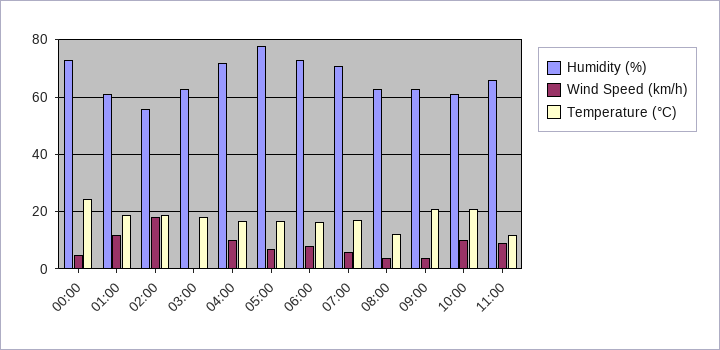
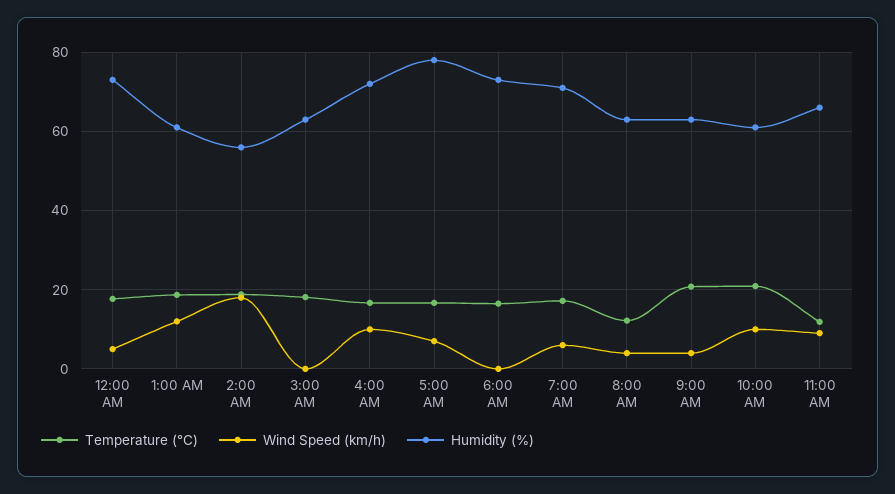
Temperature (°C), 00:00: 25 -> 18
Wind Speed (km/h), 06:00: 7.5 -> 0

